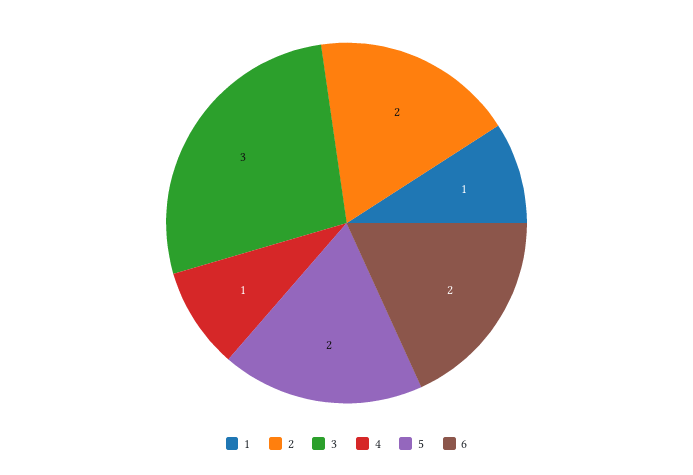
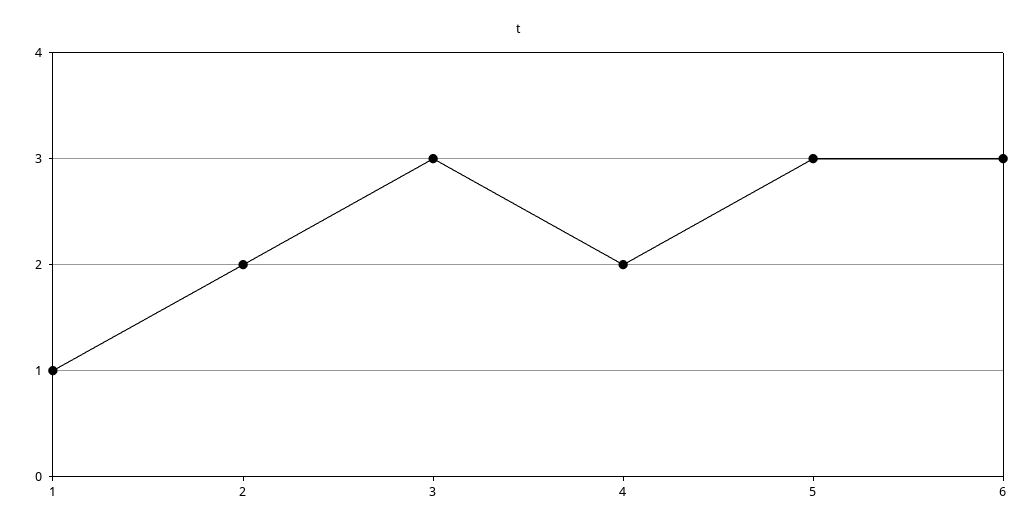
4: 1 -> 2
5: 2 -> 3
6: 2 -> 3

